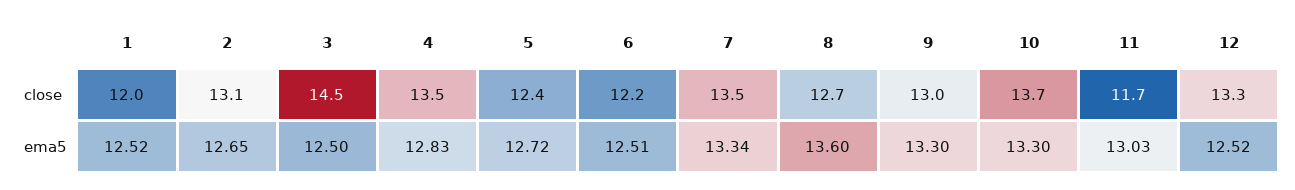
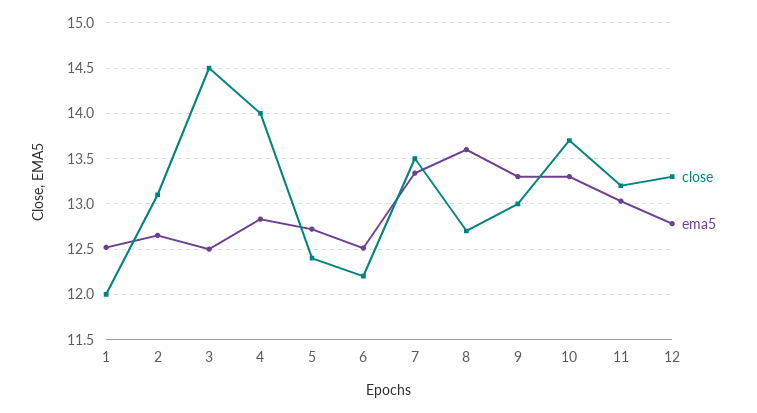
close, 4: 13.5 -> 14
close, 11: 11.7 -> 13.2
ema5, 12: 12.52 -> 12.8

